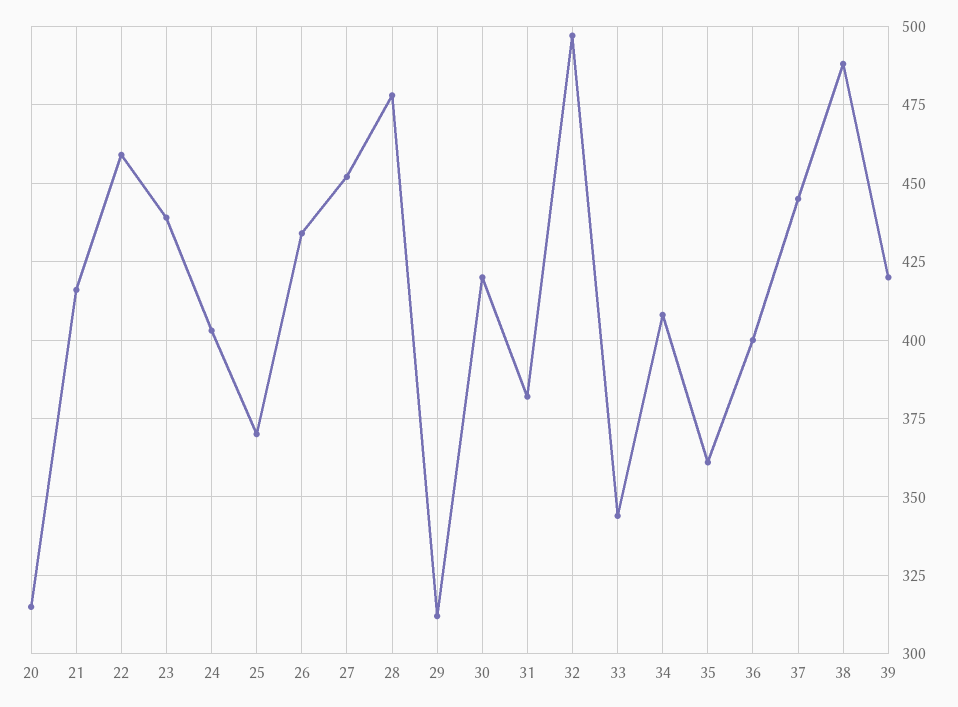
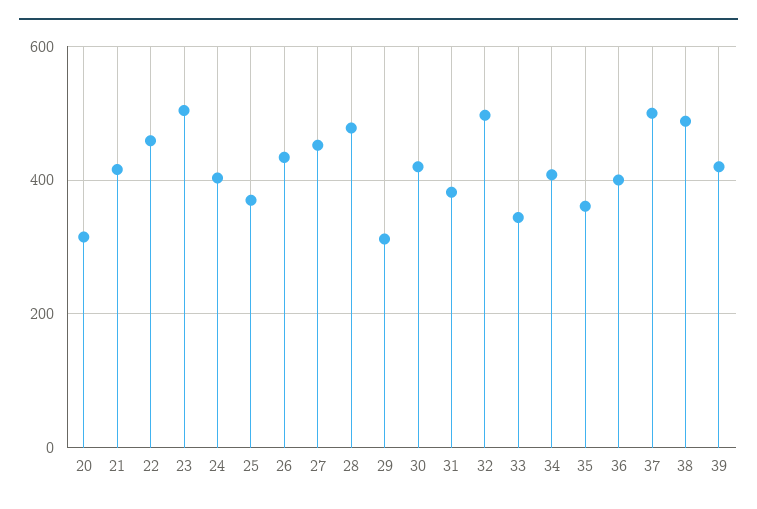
23: 440 -> 500
37: 445 -> 500

